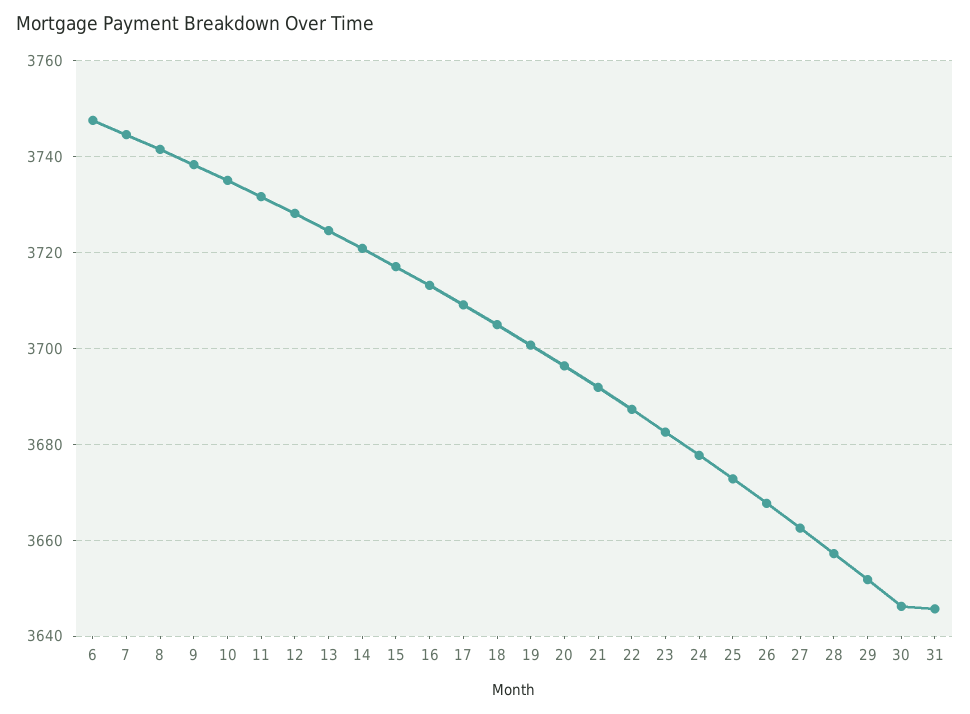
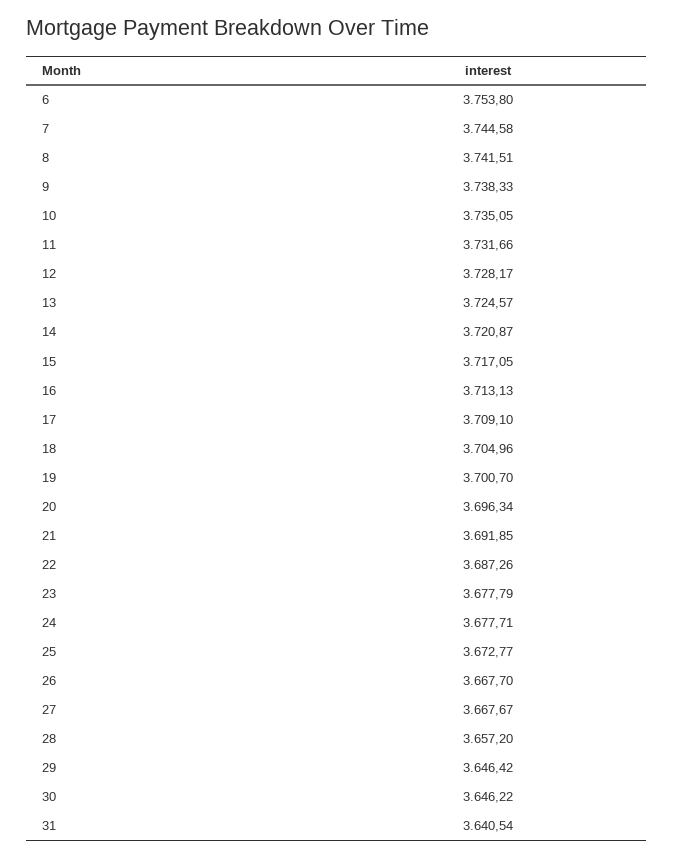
6: 3748 -> 3753.8
23: 3682 -> 3677.79
27: 3662 -> 3667.67
29: 3652 -> 3646.42
31: 3646 -> 3640.54

